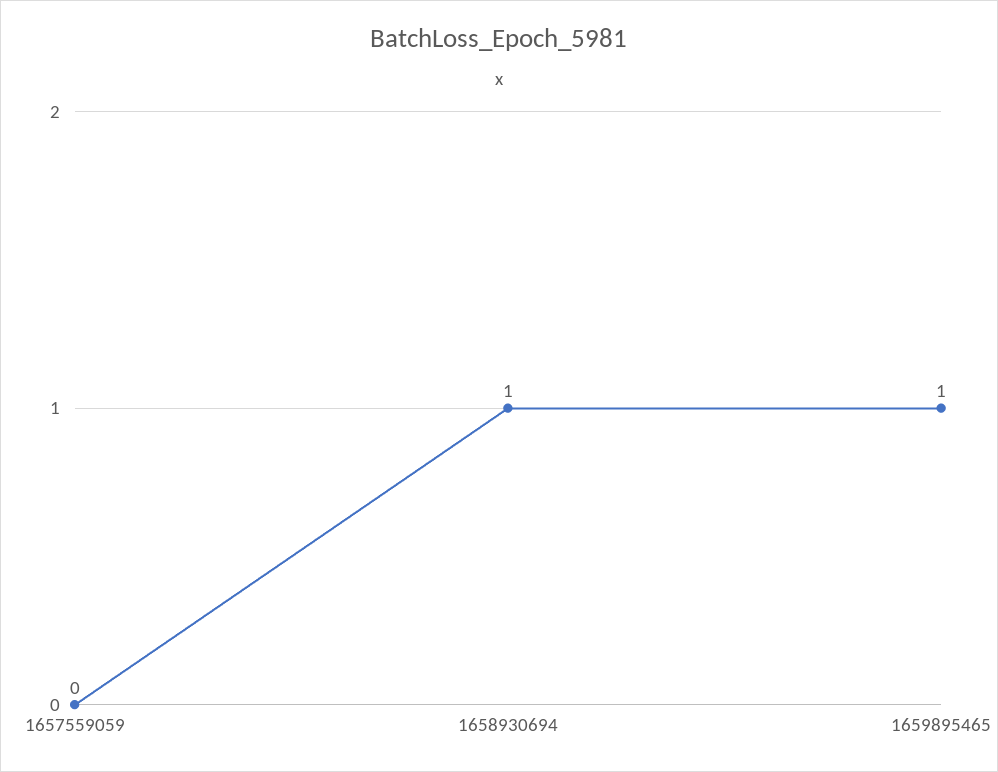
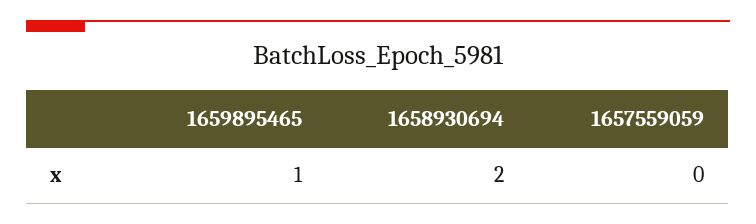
1658930694: 1 -> 2

